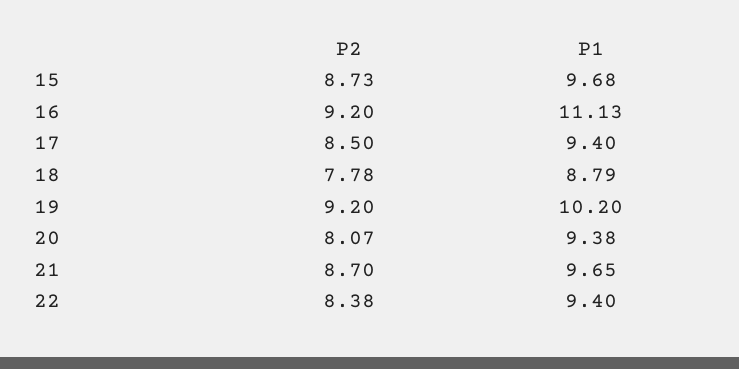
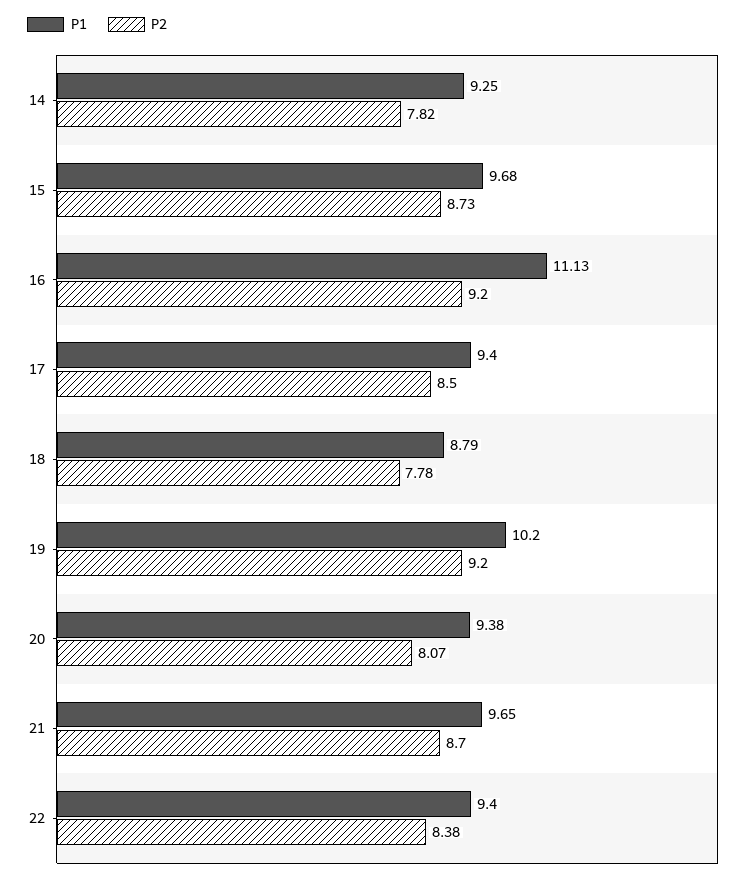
P1, 14: none -> 9.25
P2, 14: none -> 7.82

